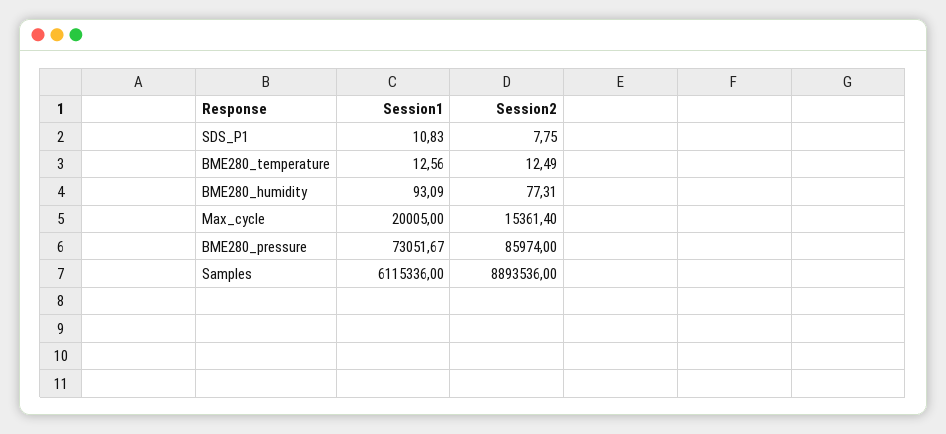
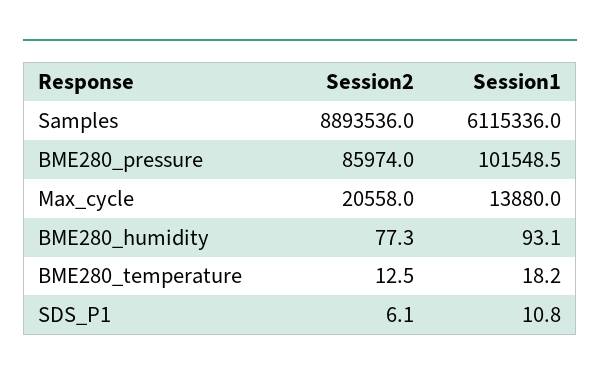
Session2, SDS_P1: 7.75 -> 6.1
Session1, BME280_temperature: 12.56 -> 18.2
Session1, Max_cycle: 20005 -> 13880
Session2, Max_cycle: 15361.4 -> 20558
Session1, BME280_pressure: 73051.67 -> 101548.5

